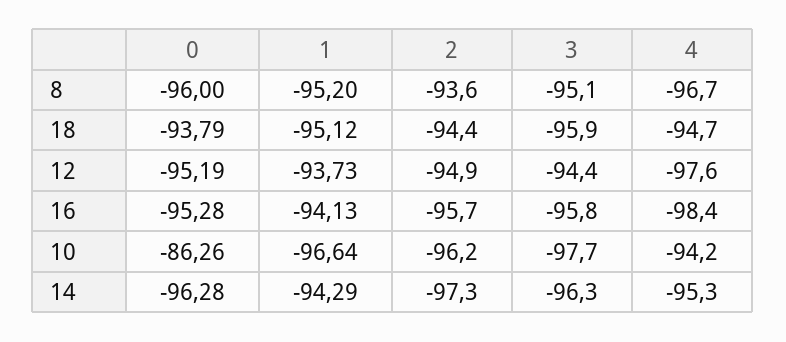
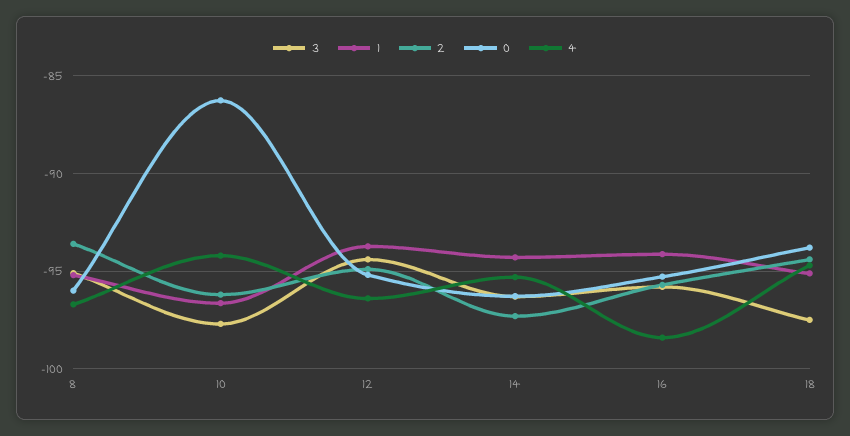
3, 18: -95.9 -> -97.5
4, 12: -97.6 -> -96.5

